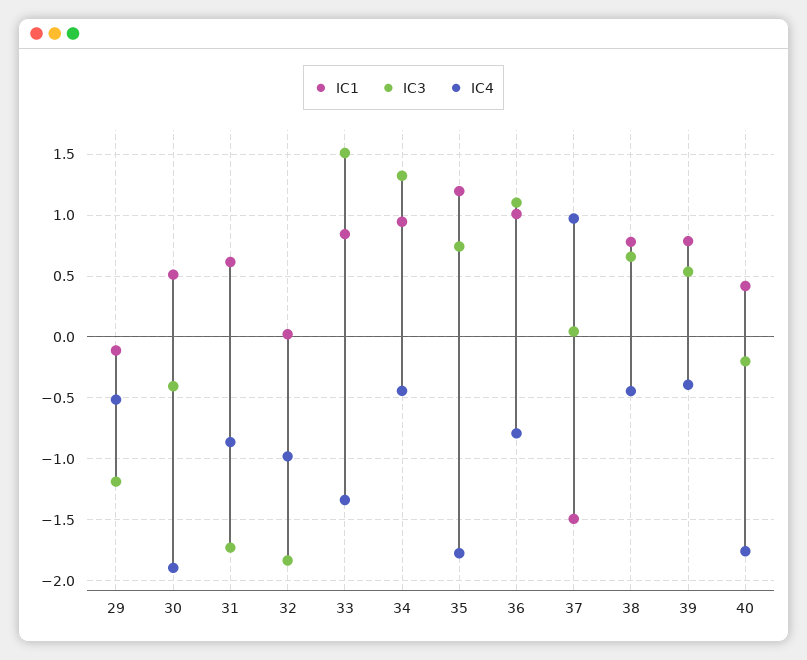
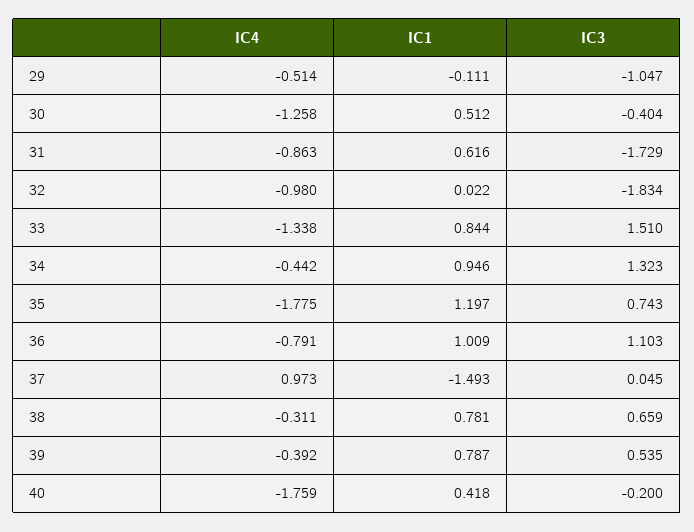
IC3, 29: -1.2 -> -1.047
IC4, 30: -1.9 -> -1.258
IC4, 38: -0.45 -> -0.311

